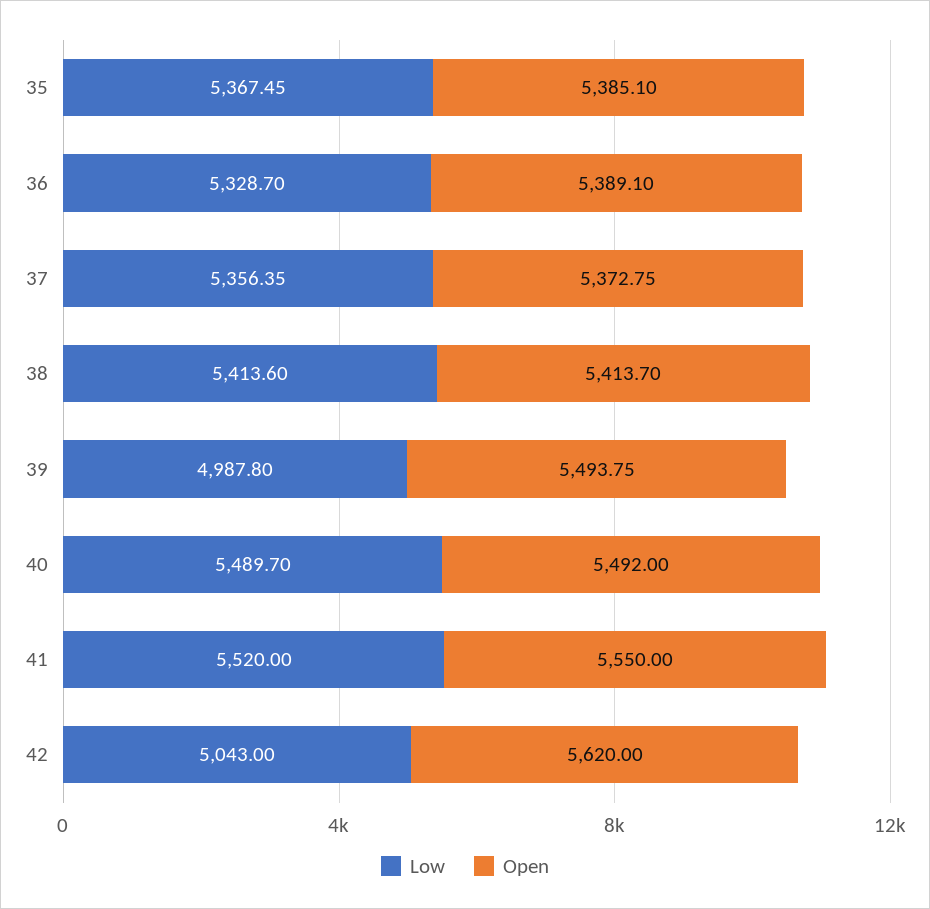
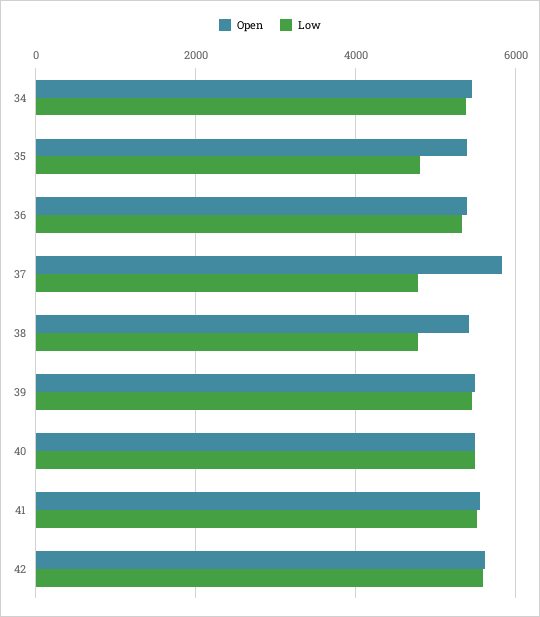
Low, 35: 5367.45 -> 4800
Low, 37: 5356.35 -> 4800
Open, 37: 5372.75 -> 5800
Low, 38: 5413.6 -> 4800
Low, 39: 4987.8 -> 5400
Low, 42: 5043 -> 5600
Open, 34: none -> 5400
Low, 34: none -> 5400

